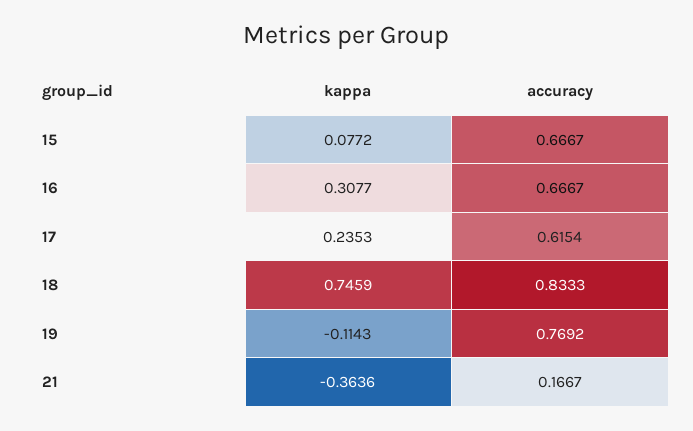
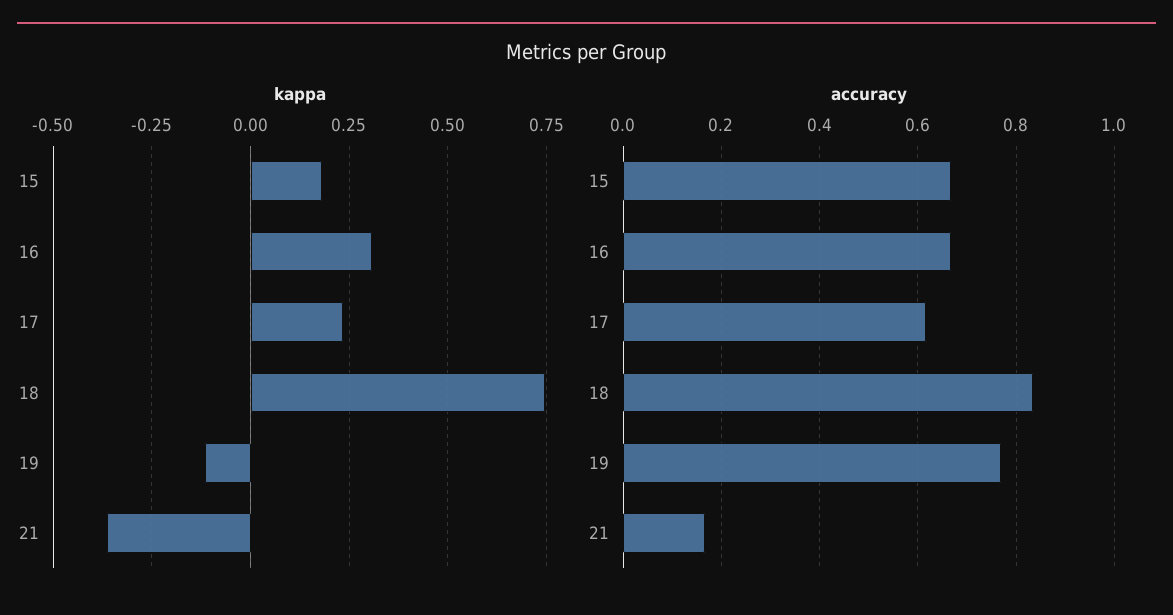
kappa, 15: 0.0772 -> 0.175

